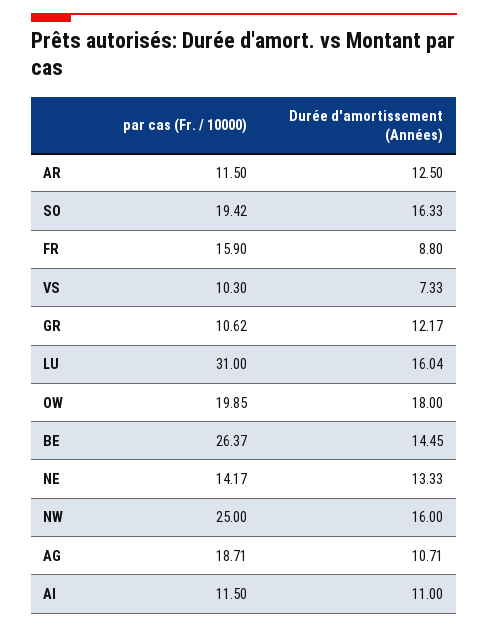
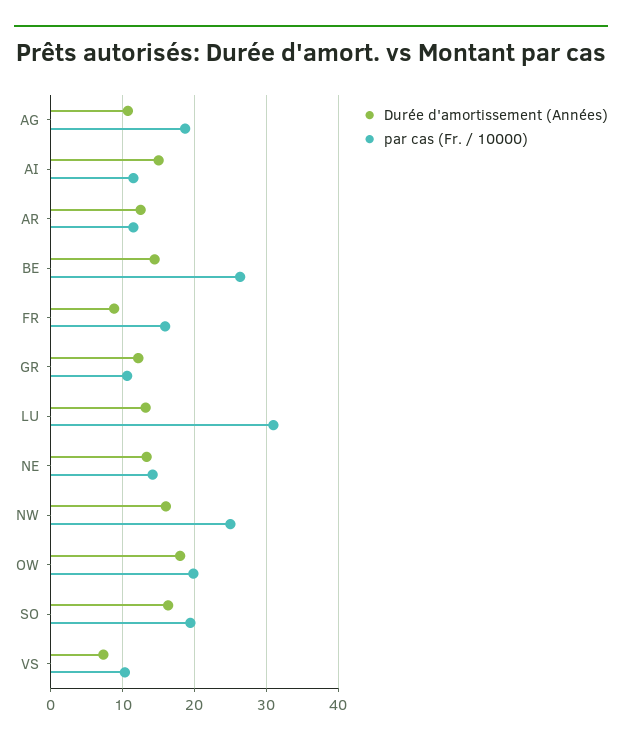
Durée d'amortissement (Années), LU: 16.04 -> 13
Durée d'amortissement (Années), AI: 11 -> 15

